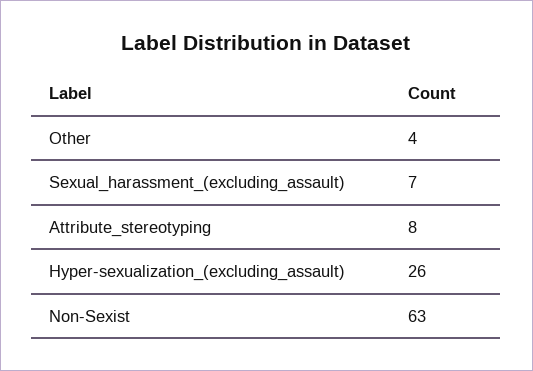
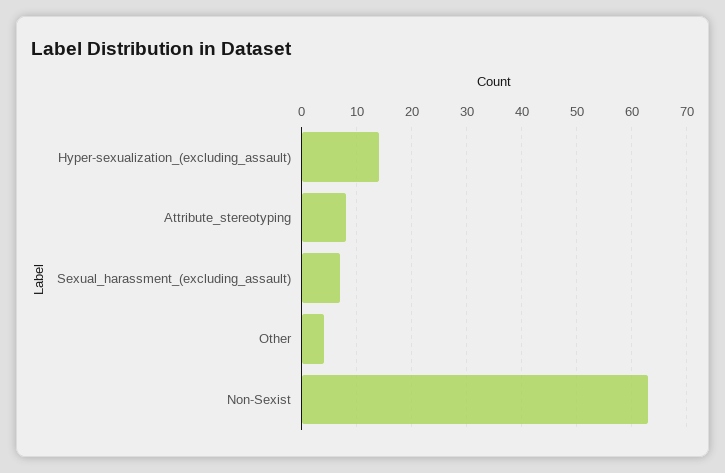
Hyper-sexualization_(excluding_assault): 26 -> 15

